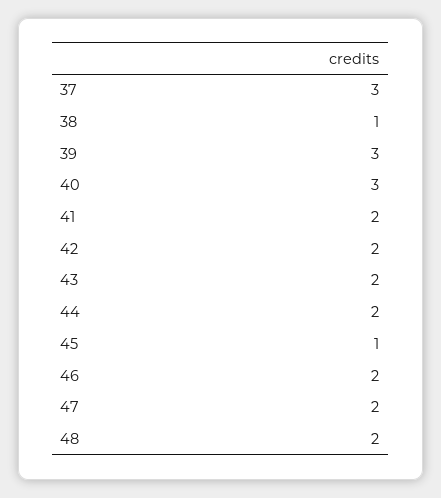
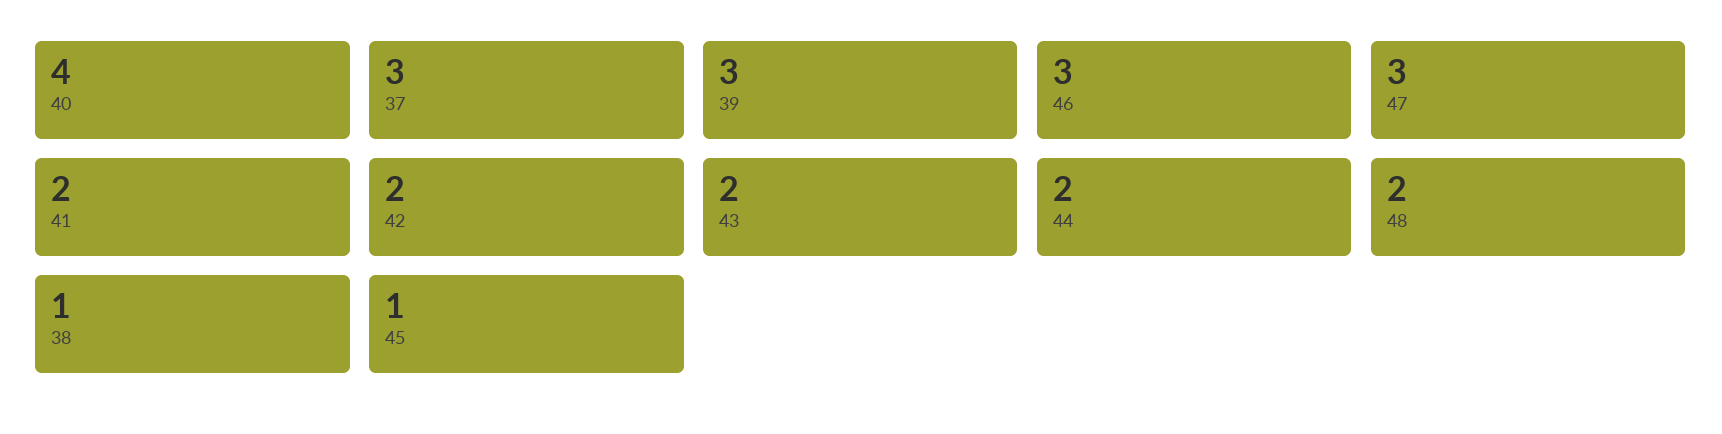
40: 3 -> 4
46: 2 -> 3
47: 2 -> 3

